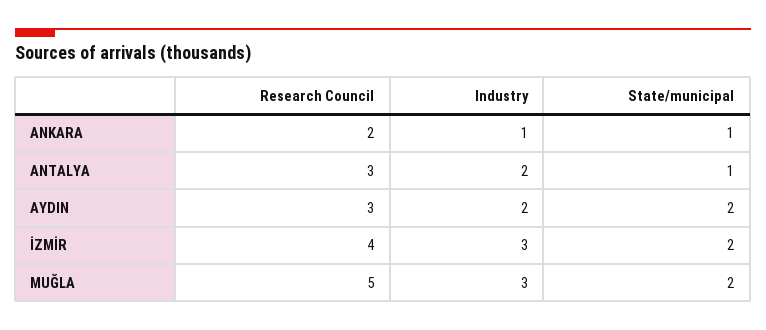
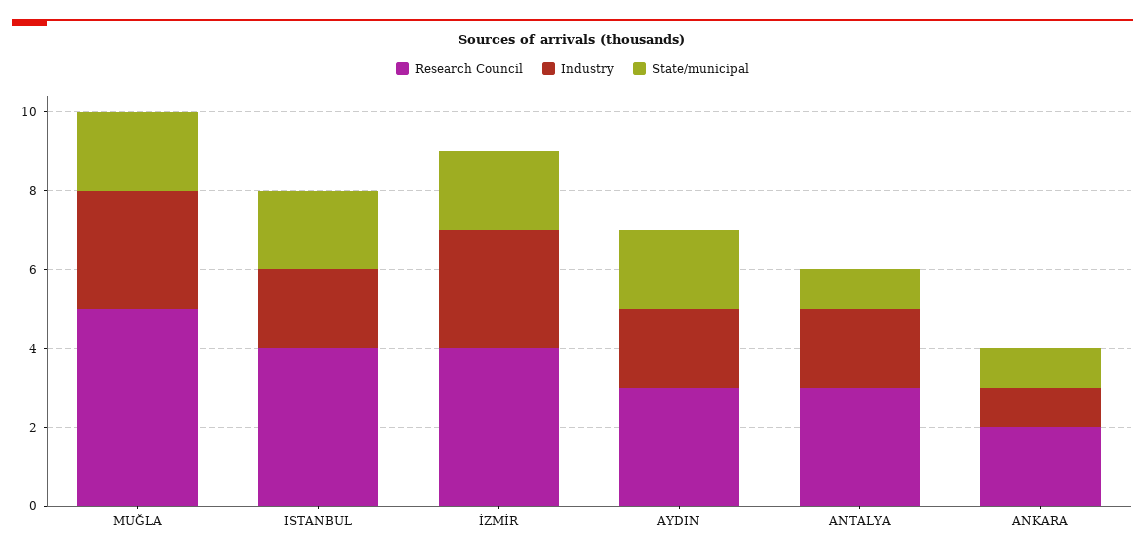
Research Council, ISTANBUL: none -> 4
Industry, ISTANBUL: none -> 2
State/municipal, ISTANBUL: none -> 2

